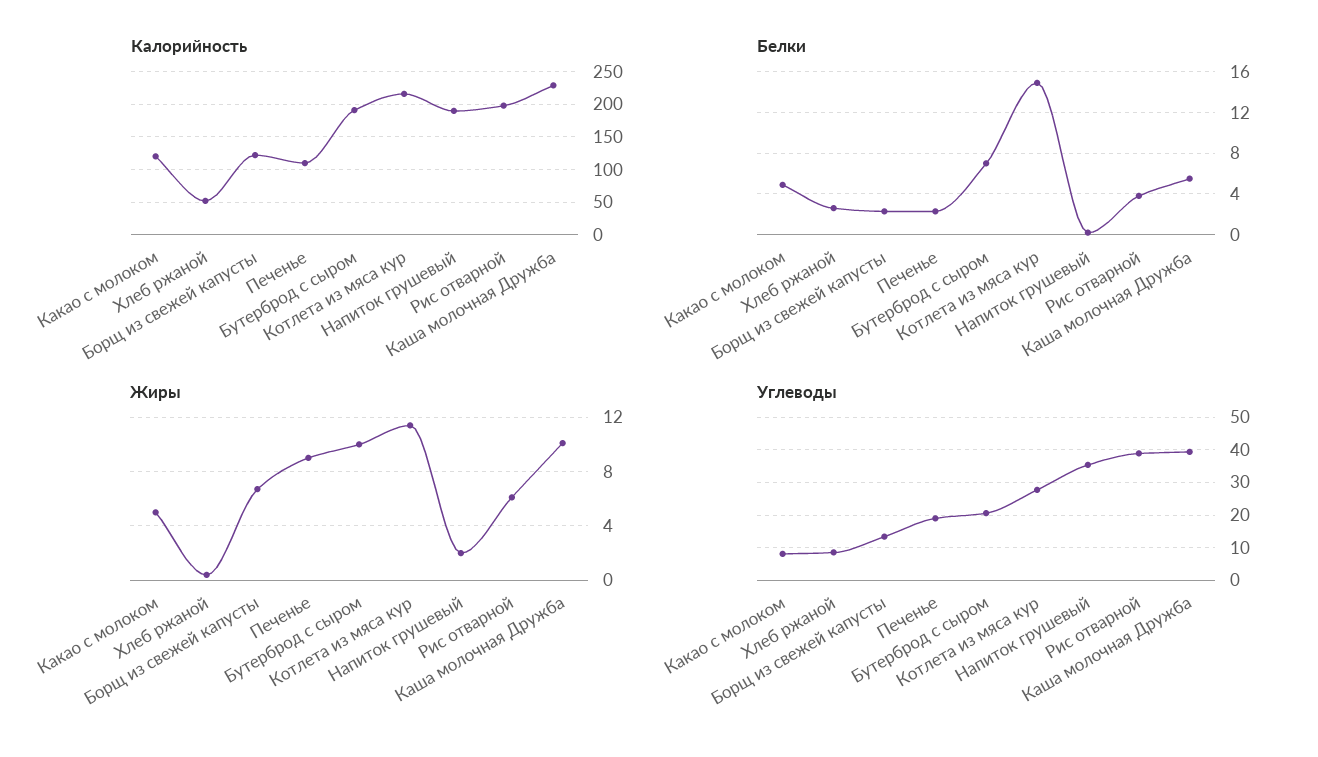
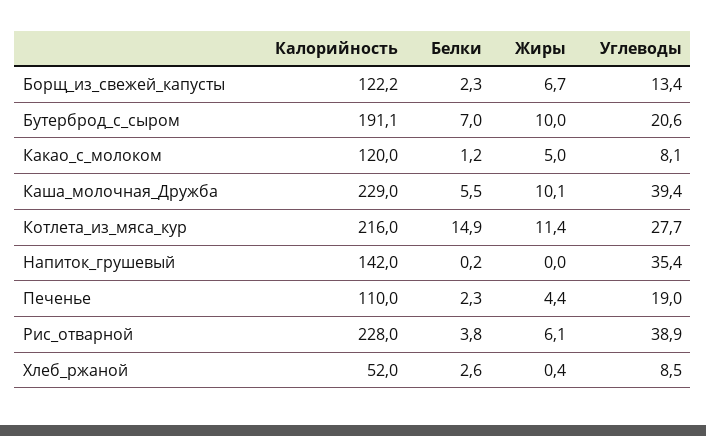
Калорийность, Напиток грушевый: 190 -> 142
Калорийность, Рис отварной: 200 -> 228
Белки, Какао с молоком: 5 -> 1.2
Жиры, Печенье: 9 -> 4.4
Жиры, Напиток грушевый: 2 -> 0

